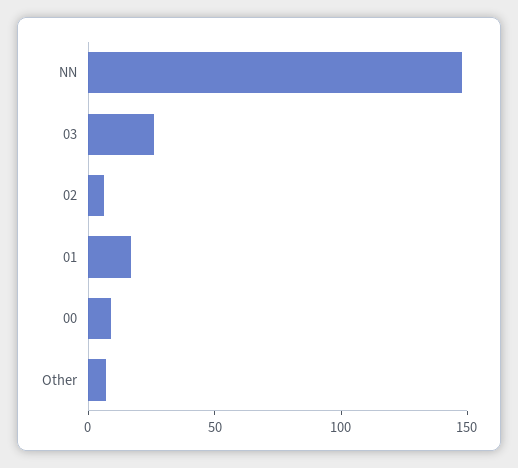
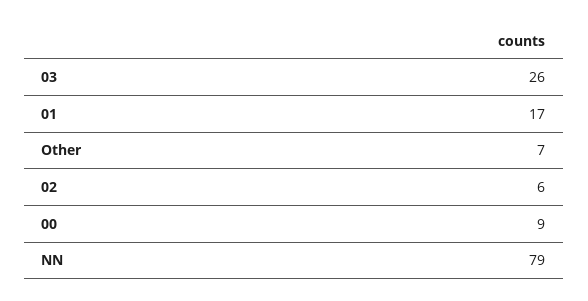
NN: 150 -> 79

